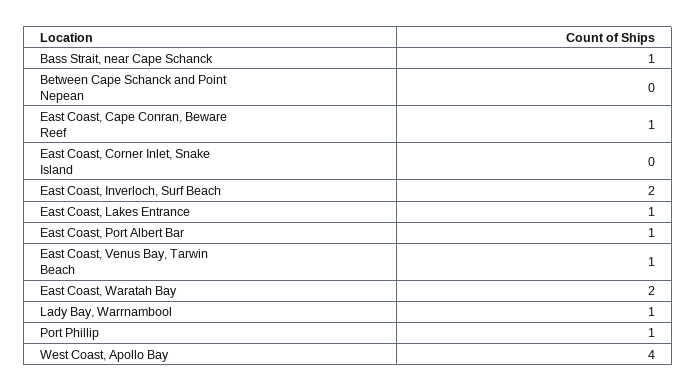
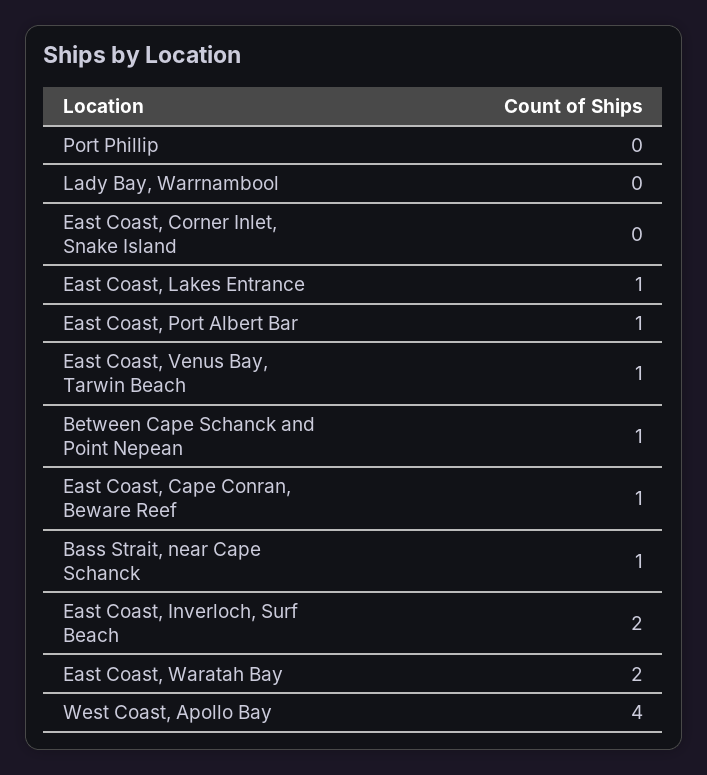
Between Cape Schanck and Point Nepean: 0 -> 1
Lady Bay, Warrnambool: 1 -> 0
Port Phillip: 1 -> 0

